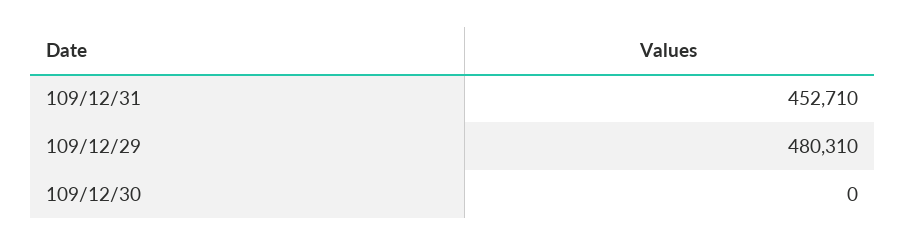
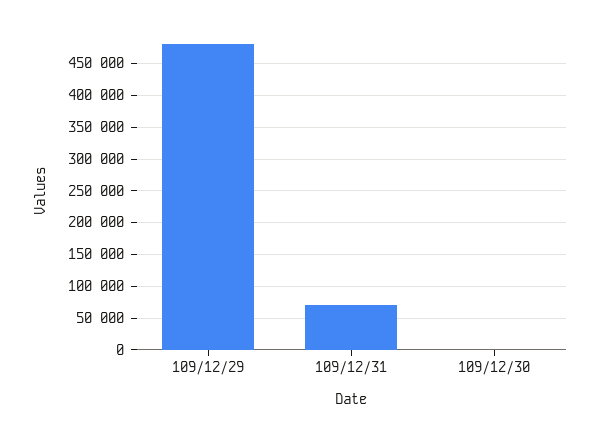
109/12/31: 452710 -> 70000

